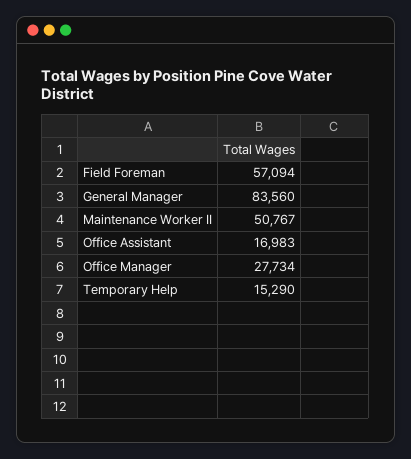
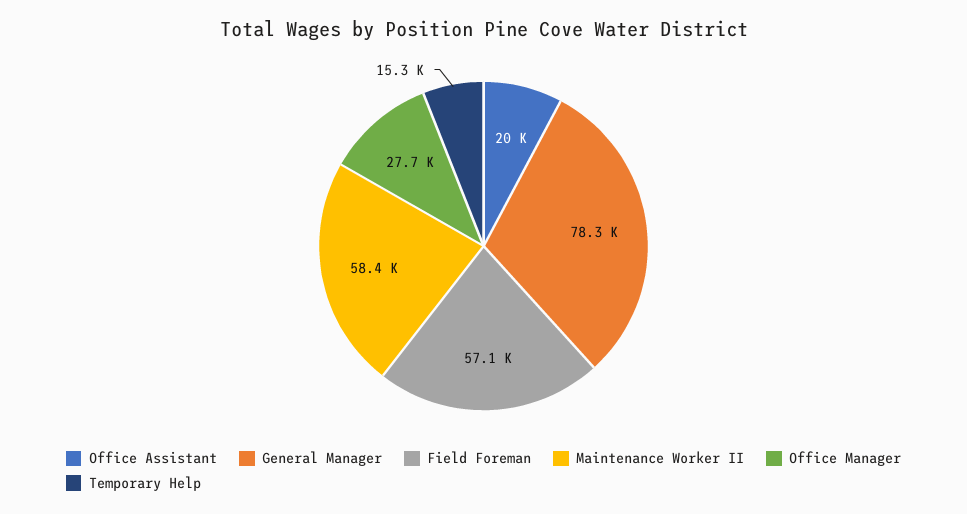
General Manager: 83560 -> 78300
Maintenance Worker II: 50767 -> 58400
Office Assistant: 16983 -> 20000

